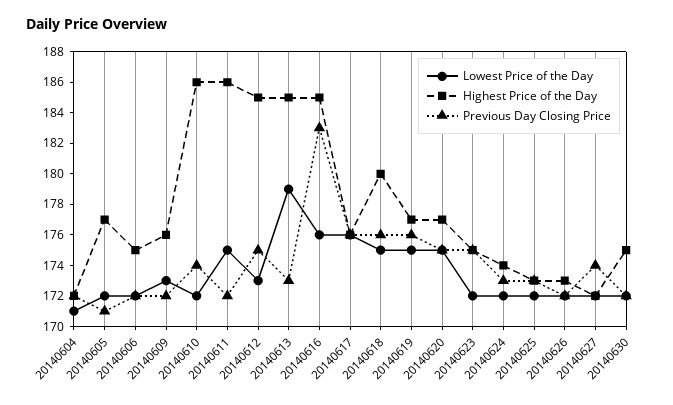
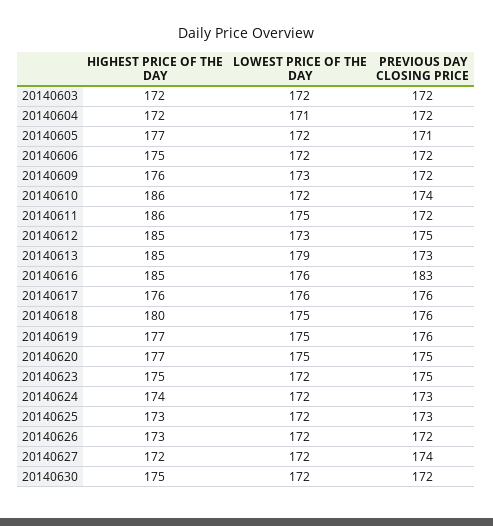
Highest Price of the Day, 20140603: none -> 172
Lowest Price of the Day, 20140603: none -> 172
Previous Day Closing Price, 20140603: none -> 172

